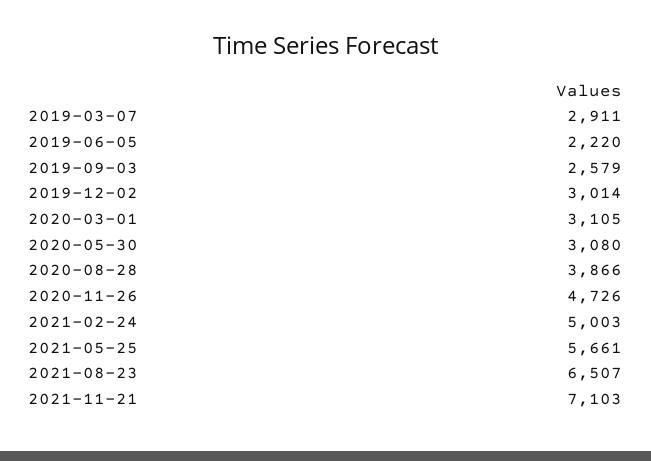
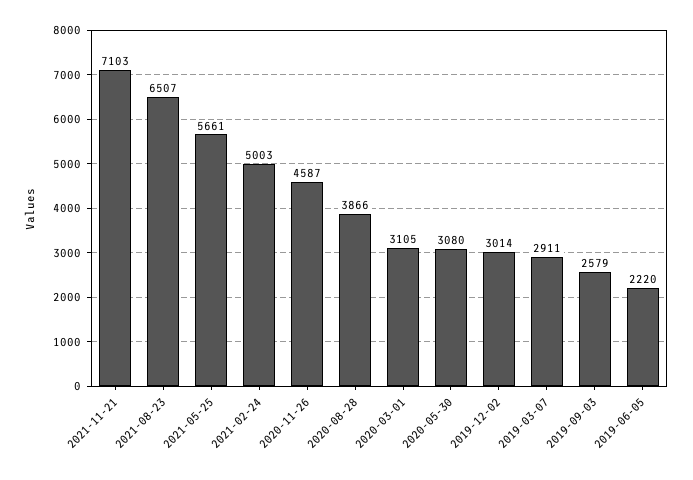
2020-11-26: 4726 -> 4587

